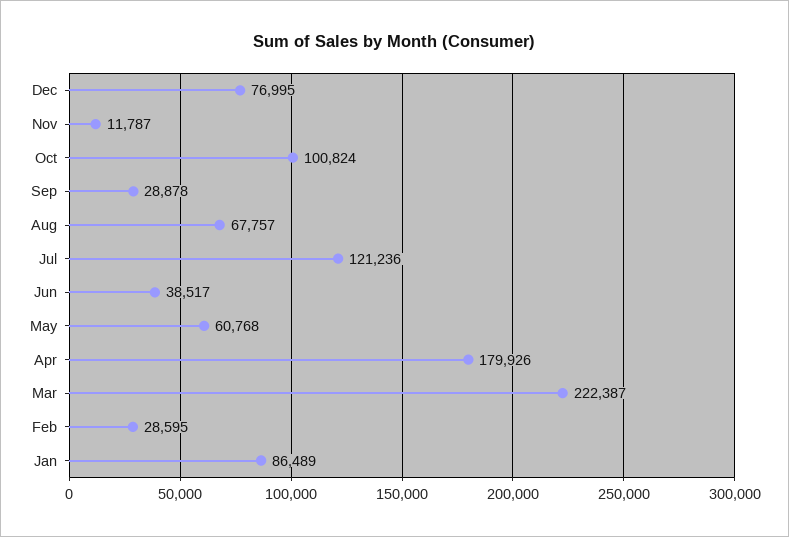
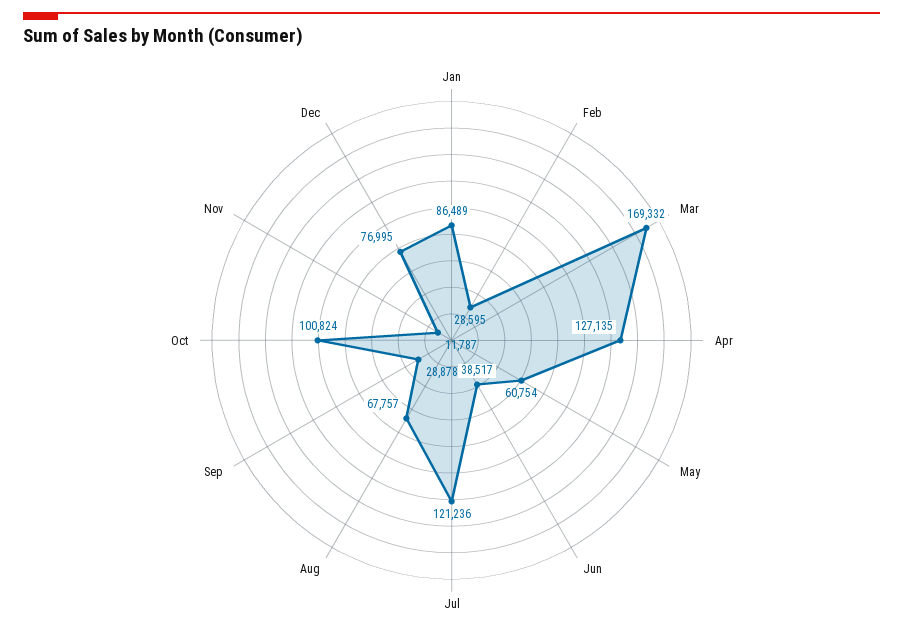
May: 60768 -> 60754
Apr: 179926 -> 127135
Mar: 222387 -> 169332

